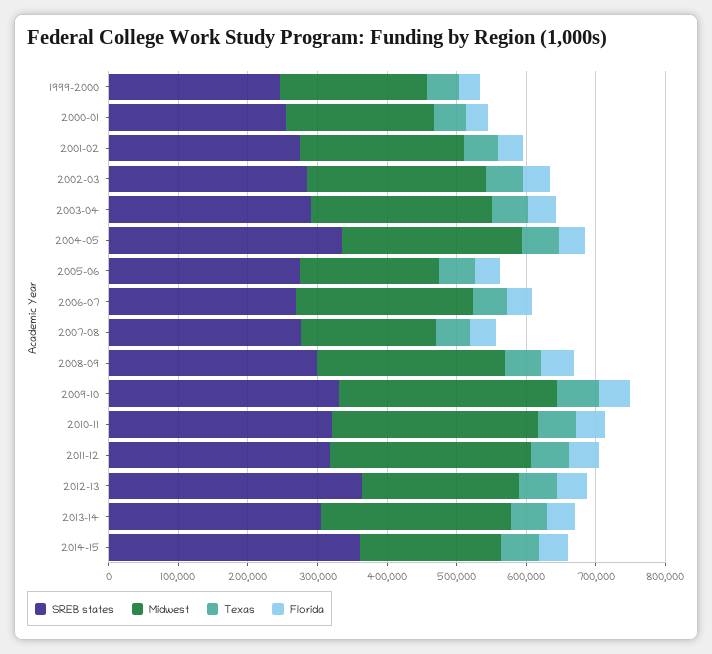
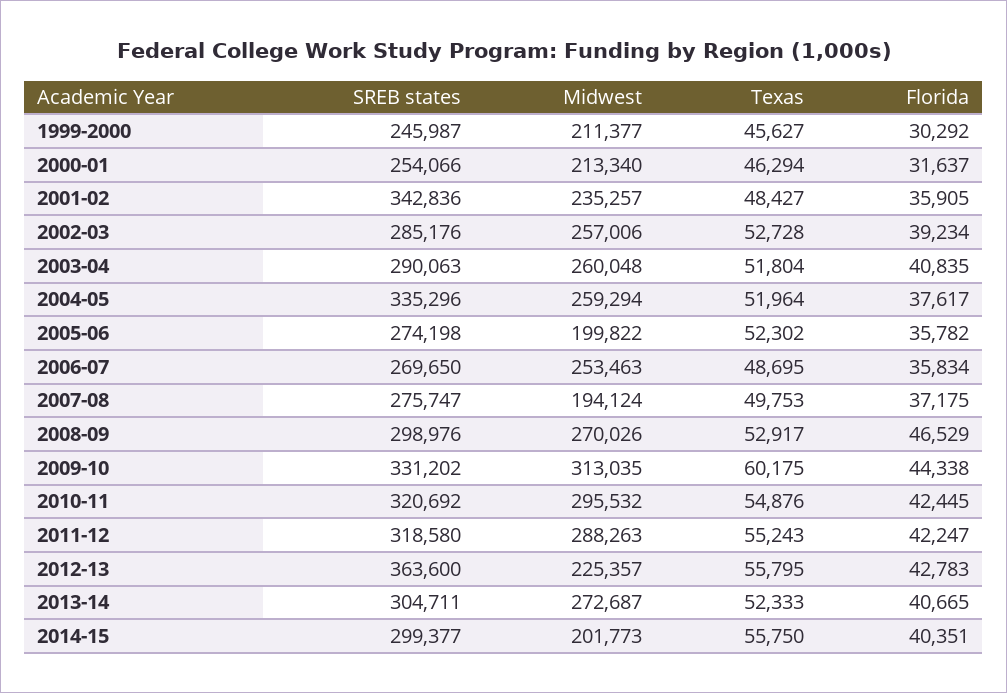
SREB states, 2001-02: 280000 -> 342836
SREB states, 2014-15: 360000 -> 299377

